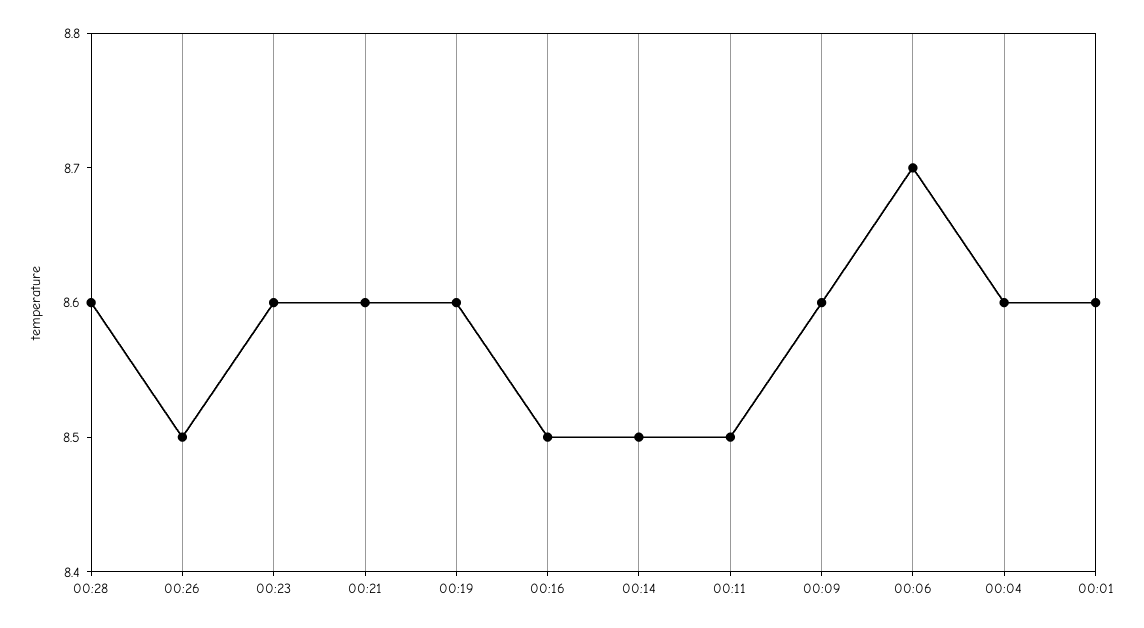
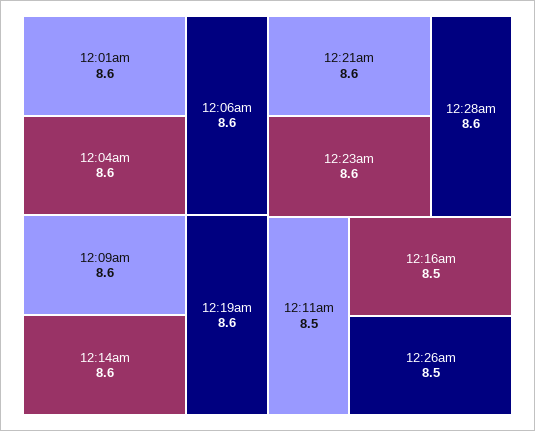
00:14: 8.5 -> 8.6
00:06: 8.7 -> 8.6

